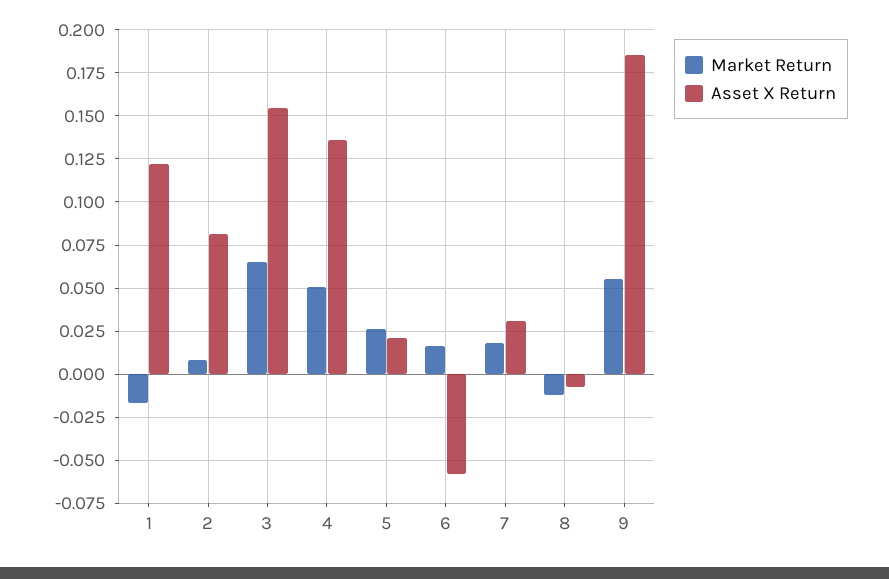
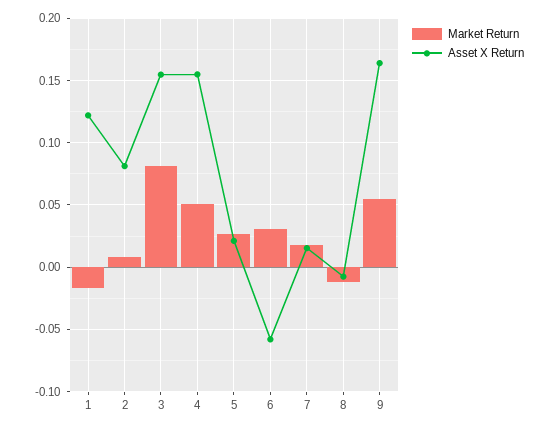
Market Return, 3: 0.065 -> 0.08
Asset X Return, 4: 0.135 -> 0.155
Market Return, 6: 0.015 -> 0.03
Asset X Return, 7: 0.03 -> 0.015
Asset X Return, 9: 0.185 -> 0.165

